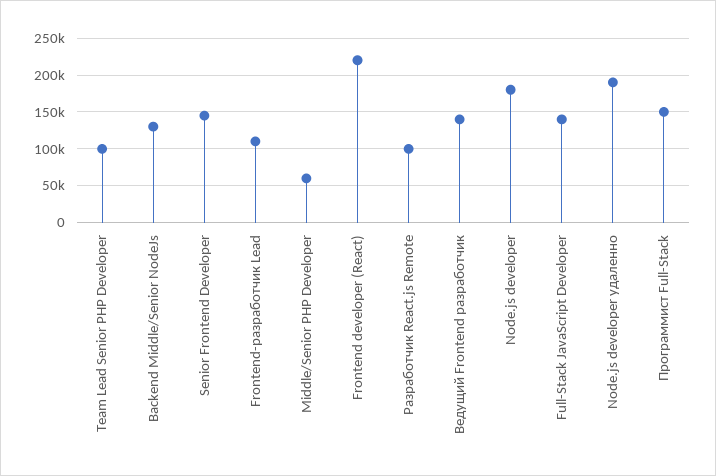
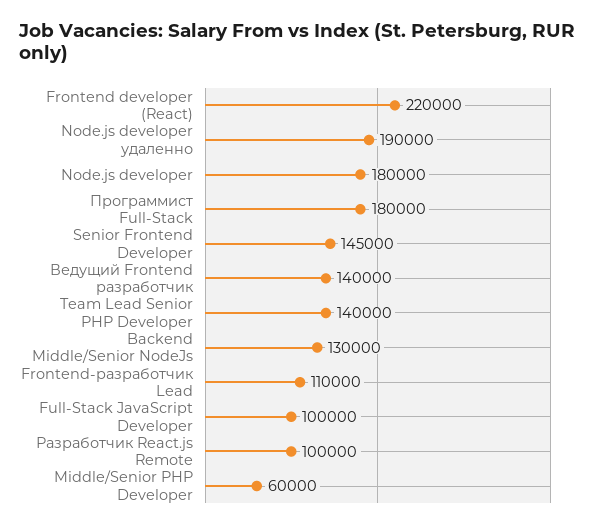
Team Lead Senior PHP Developer: 100000 -> 140000
Full-Stack JavaScript Developer: 140000 -> 100000
Программист Full-Stack: 150000 -> 180000

